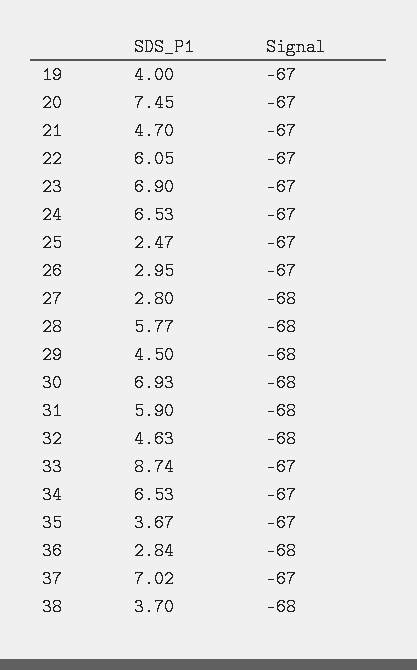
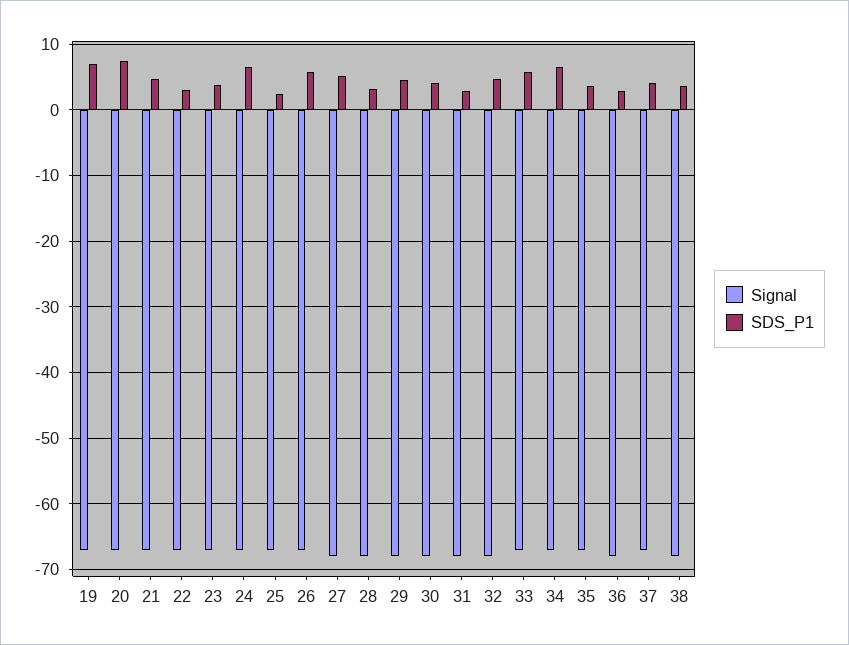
SDS_P1, 19: 4 -> 7
SDS_P1, 22: 6.05 -> 3
SDS_P1, 23: 6.9 -> 4
SDS_P1, 26: 2.95 -> 6
SDS_P1, 27: 2.8 -> 5
SDS_P1, 28: 5.77 -> 3
SDS_P1, 30: 6.93 -> 4
SDS_P1, 31: 5.9 -> 3
SDS_P1, 33: 8.74 -> 6
SDS_P1, 37: 7.02 -> 4

